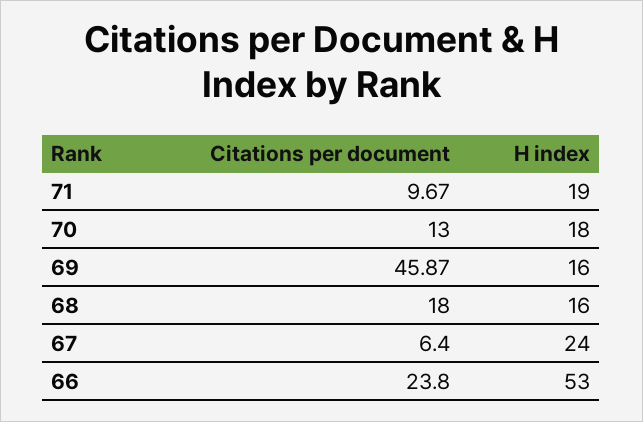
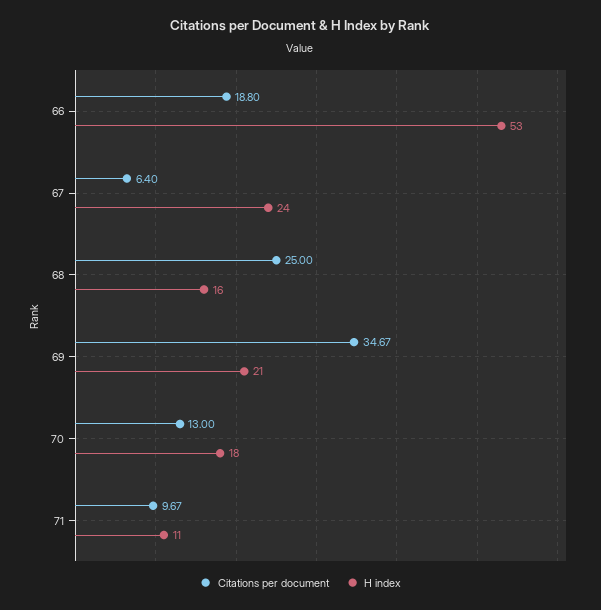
H index, 71: 19 -> 11
Citations per document, 69: 45.87 -> 34.67
H index, 69: 16 -> 21
Citations per document, 68: 18 -> 25
Citations per document, 66: 23.8 -> 18.8

